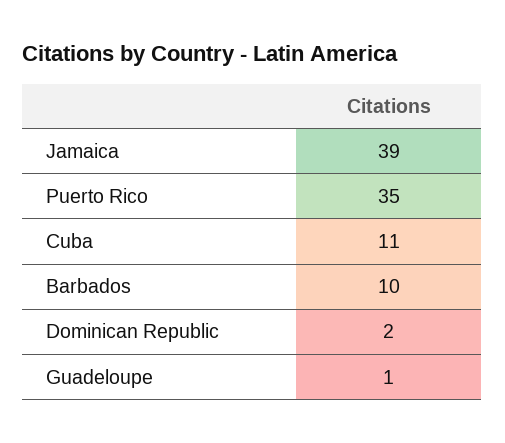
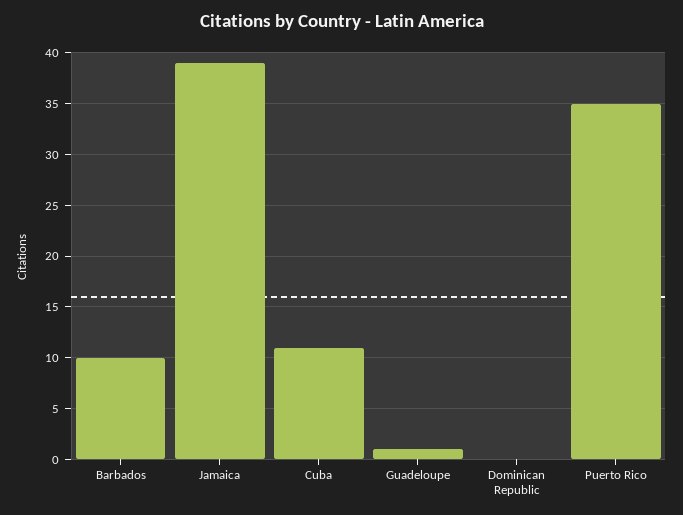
Dominican Republic: 2 -> 0

